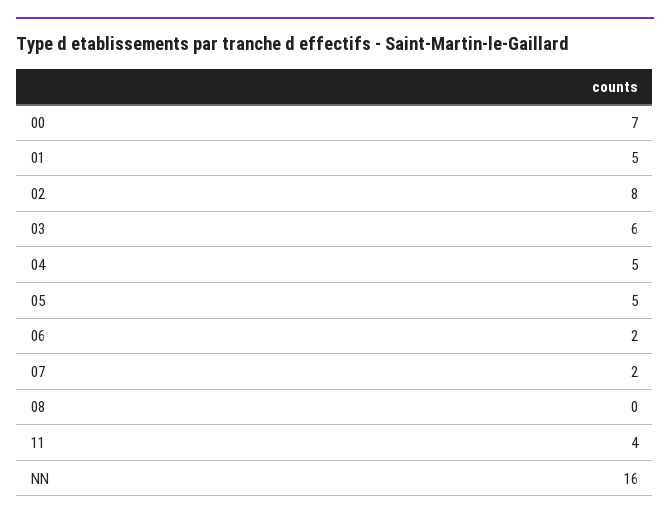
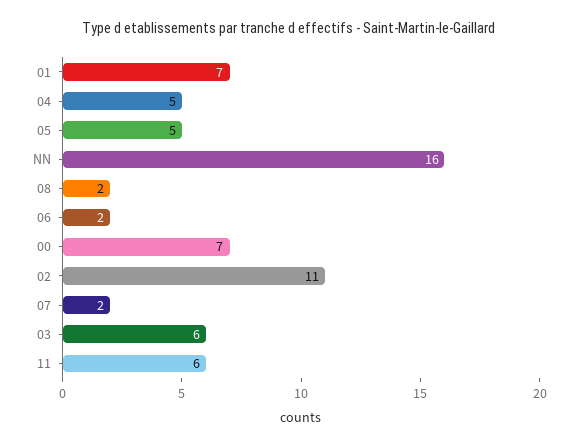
01: 5 -> 7
02: 8 -> 11
08: 0 -> 2
11: 4 -> 6

